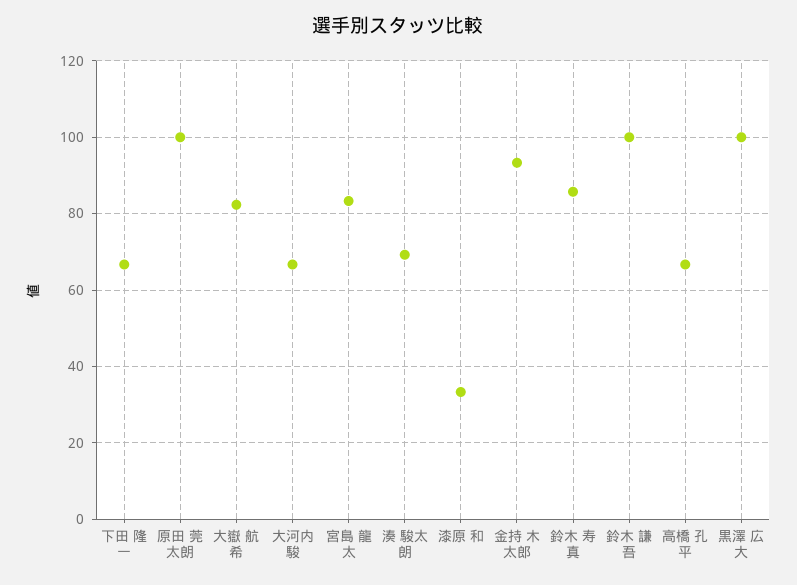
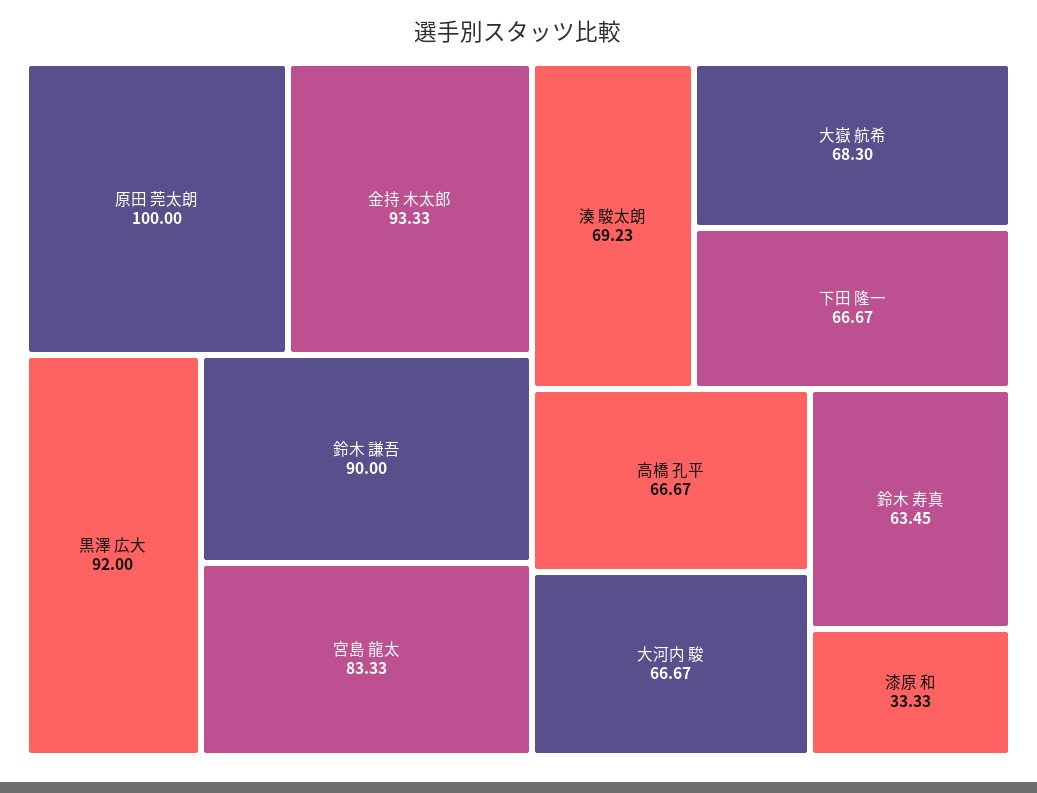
大嶽 航希: 82 -> 68.3
鈴木 寿真: 86 -> 63.45
鈴木 謙吾: 100 -> 90
黒澤 広大: 100 -> 92

